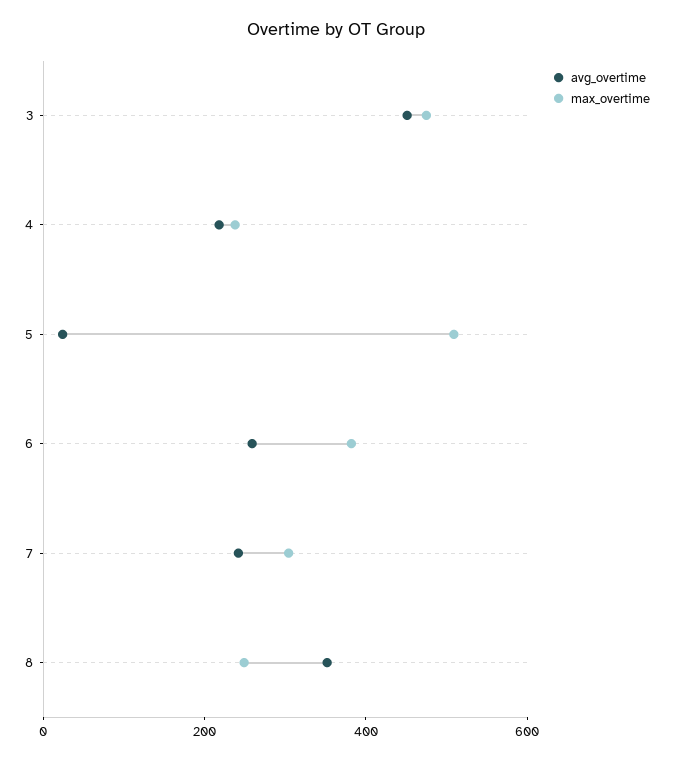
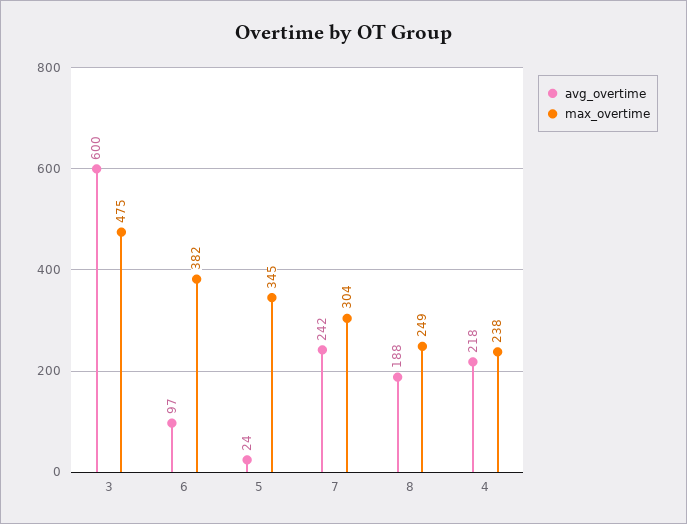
avg_overtime, 3: 450 -> 600
max_overtime, 5: 500 -> 345
avg_overtime, 6: 250 -> 97
avg_overtime, 8: 350 -> 188

